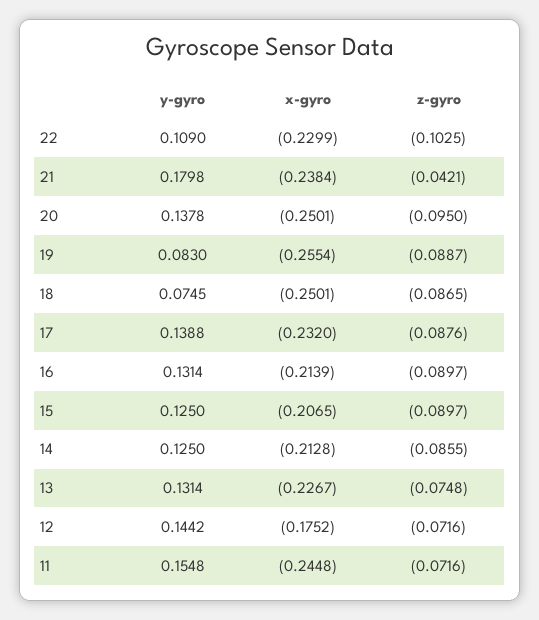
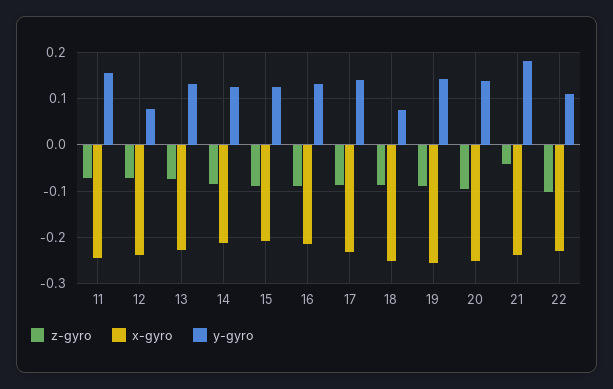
y-gyro, 19: 0.083 -> 0.14
y-gyro, 12: 0.1442 -> 0.08
x-gyro, 12: -0.1752 -> -0.24

